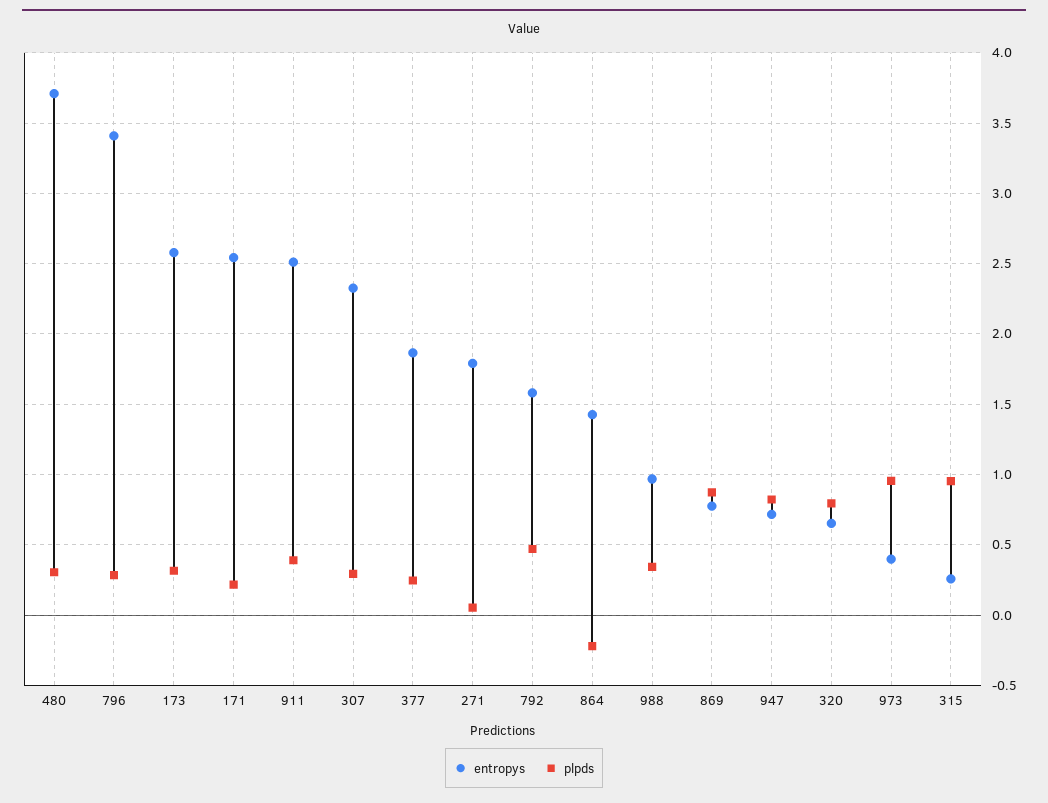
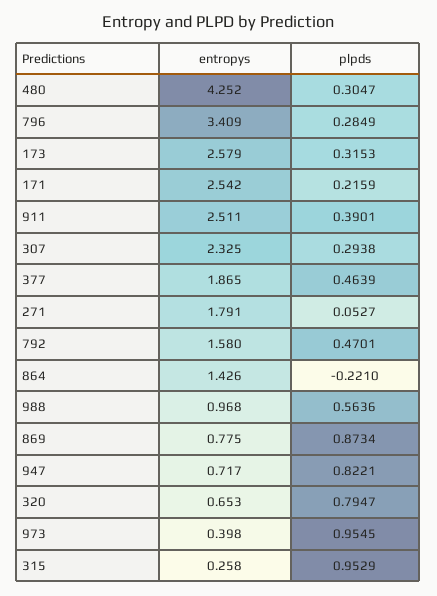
entropys, 480: 3.7 -> 4.252
plpds, 377: 0.25 -> 0.4639
plpds, 988: 0.35 -> 0.5636

